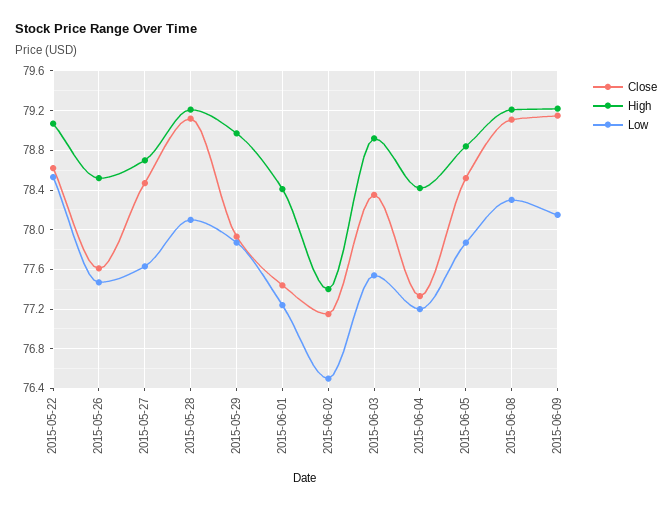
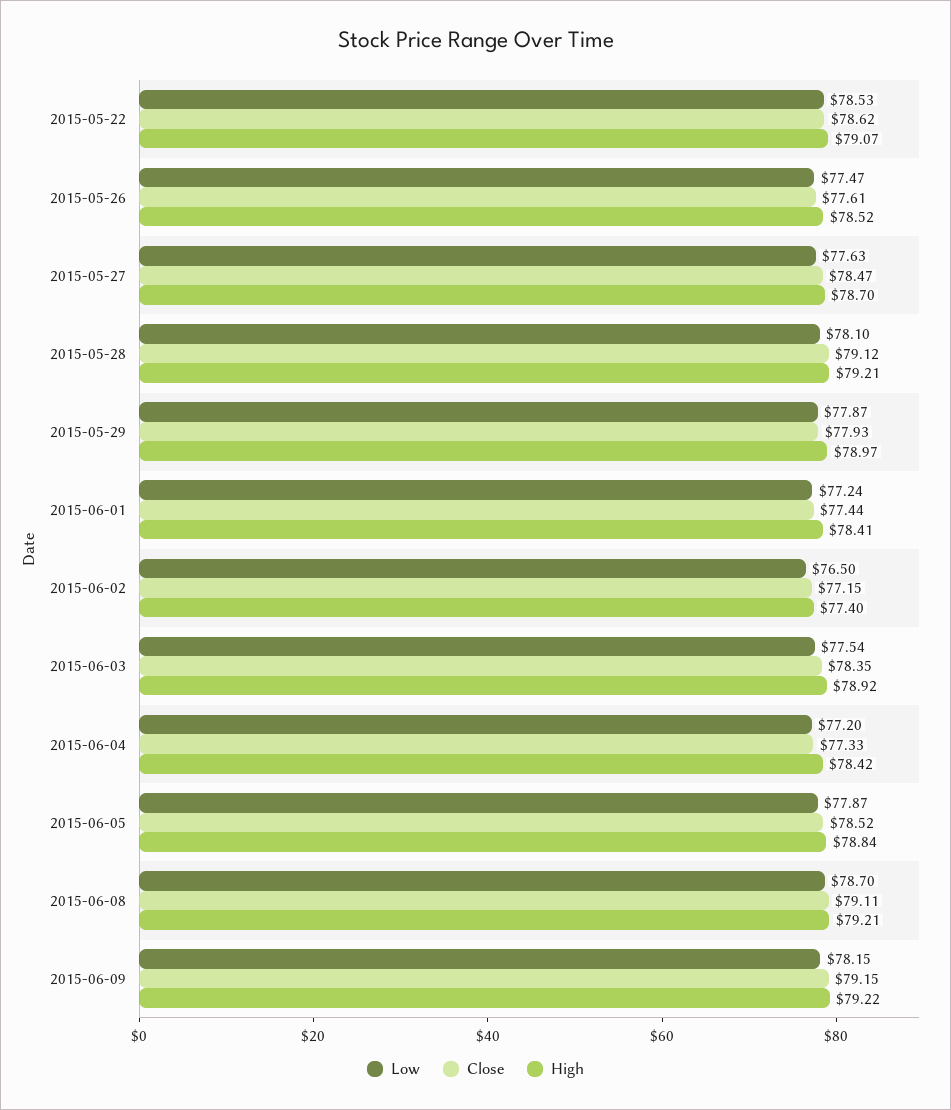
Low, 2015-06-08: 78.3 -> 78.7

